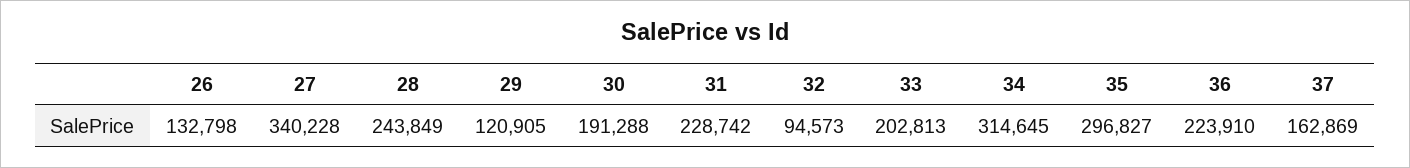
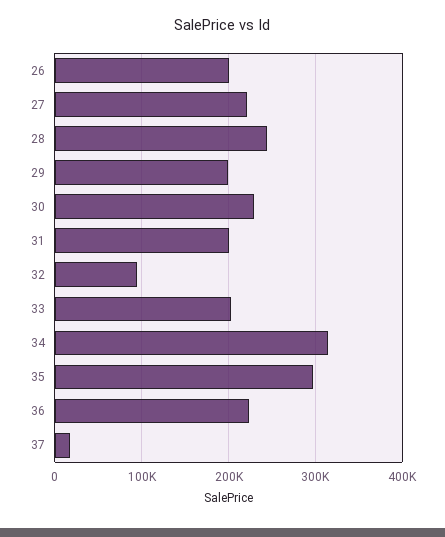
26: 132798 -> 200000
27: 340228 -> 220000
29: 120905 -> 200000
30: 191288 -> 230000
31: 228742 -> 200000
37: 162869 -> 20000

